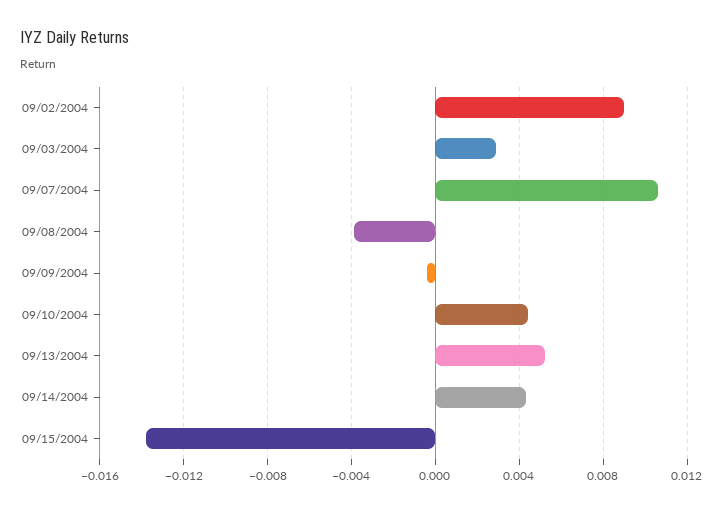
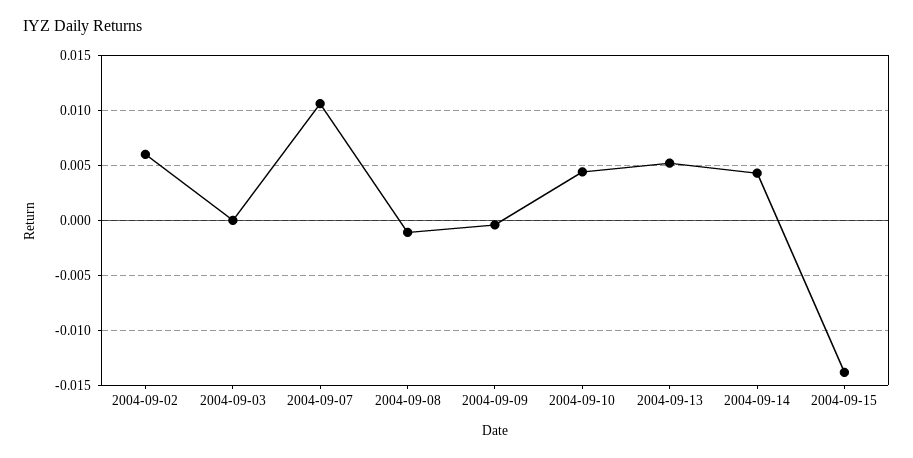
09/02/2004: 0.009 -> 0.006
09/03/2004: 0.003 -> 0
09/08/2004: -0.004 -> -0.001

